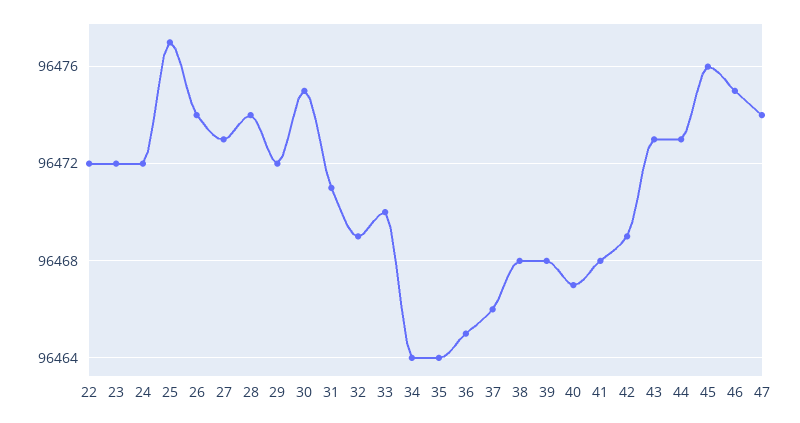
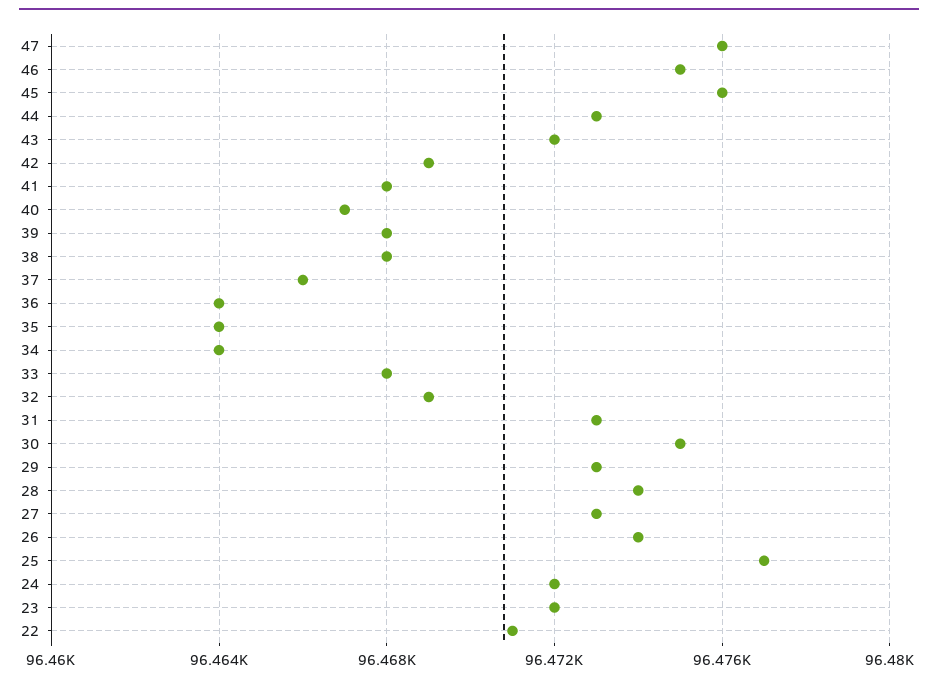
22: 96472 -> 96471
29: 96472 -> 96473
31: 96471 -> 96473
33: 96470 -> 96468
36: 96465 -> 96464
43: 96473 -> 96472
47: 96474 -> 96476

